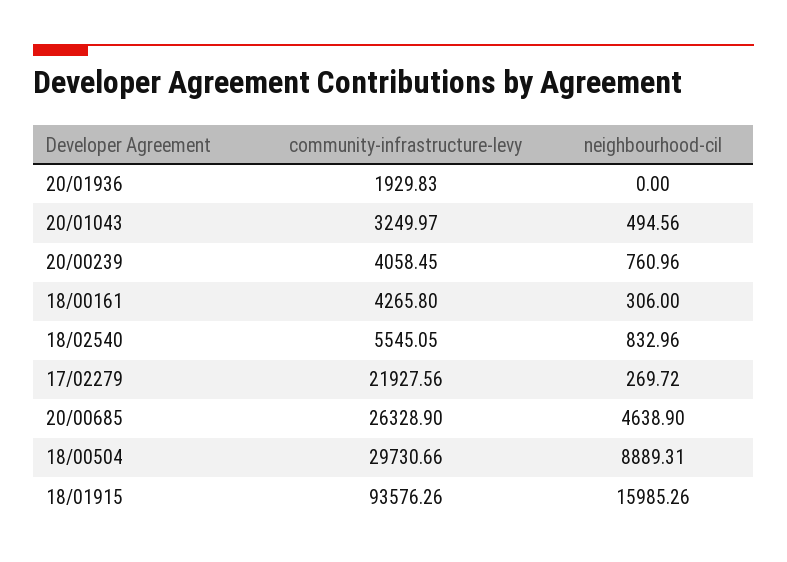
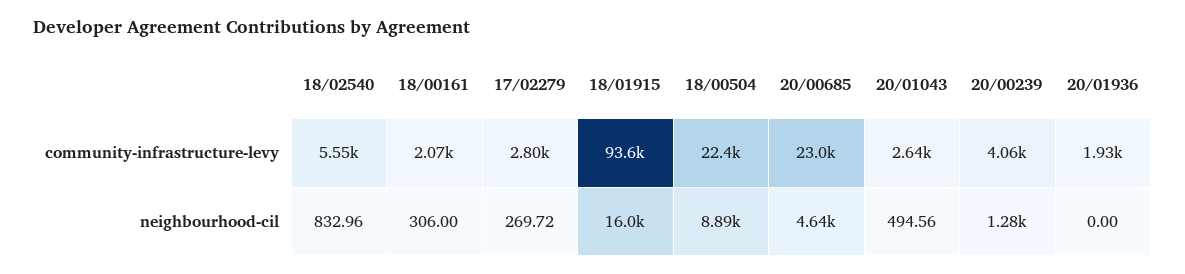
community-infrastructure-levy, 20/01043: 3249.97 -> 2640
neighbourhood-cil, 20/00239: 760.96 -> 1280
community-infrastructure-levy, 18/00161: 4265.8 -> 2070
community-infrastructure-levy, 17/02279: 21927.56 -> 2800
community-infrastructure-levy, 20/00685: 26328.9 -> 23000
community-infrastructure-levy, 18/00504: 29730.66 -> 22400

